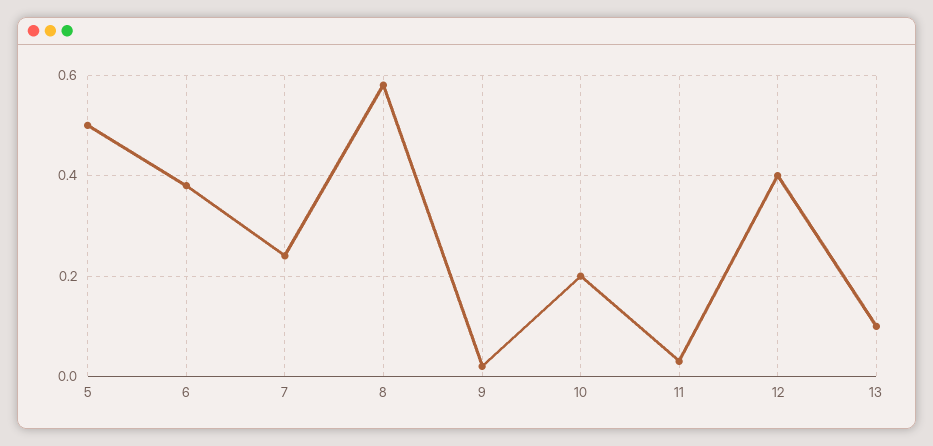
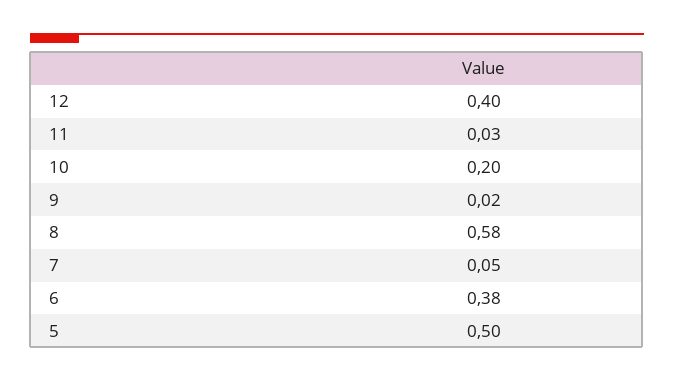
7: 0.25 -> 0.05
13: 0.1 -> none

